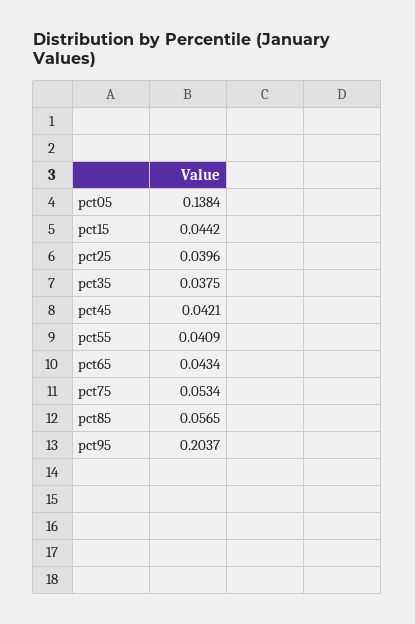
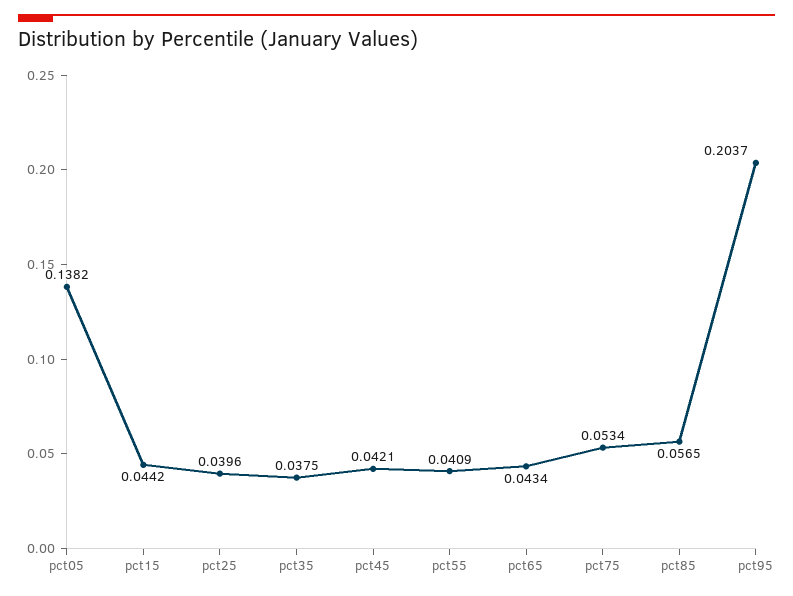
pct05: 0.1384 -> 0.1382

